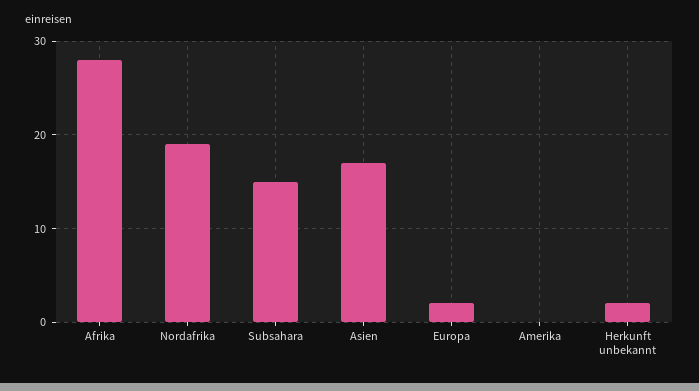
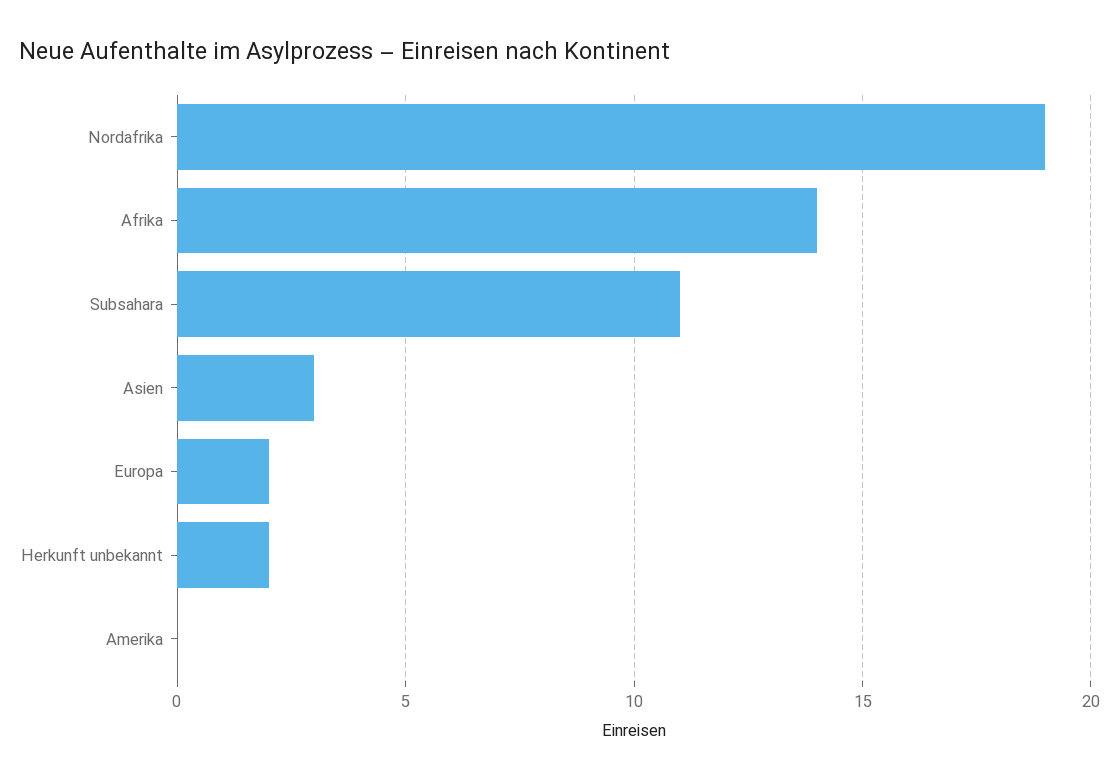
Afrika: 28 -> 14
Subsahara: 15 -> 11
Asien: 17 -> 3

